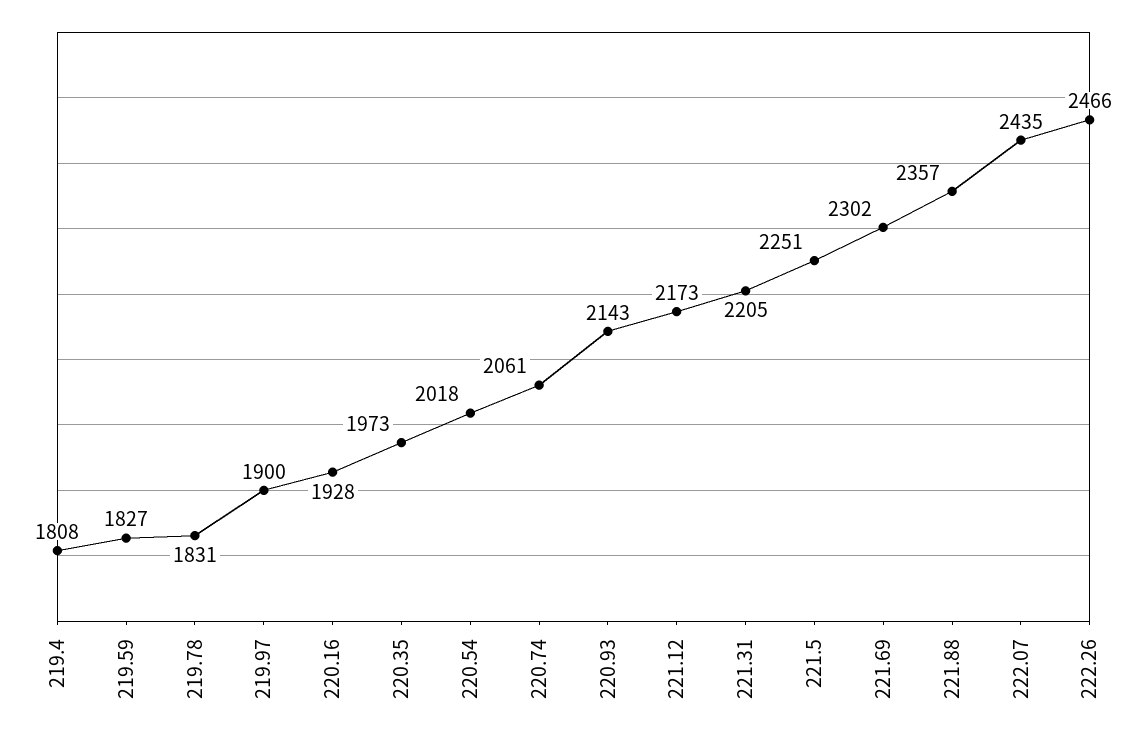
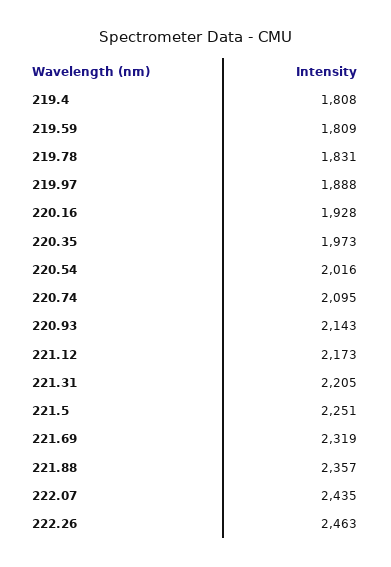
219.59: 1827 -> 1809
219.97: 1900 -> 1888
220.54: 2018 -> 2016
220.74: 2061 -> 2095
221.69: 2302 -> 2319
222.26: 2466 -> 2463

